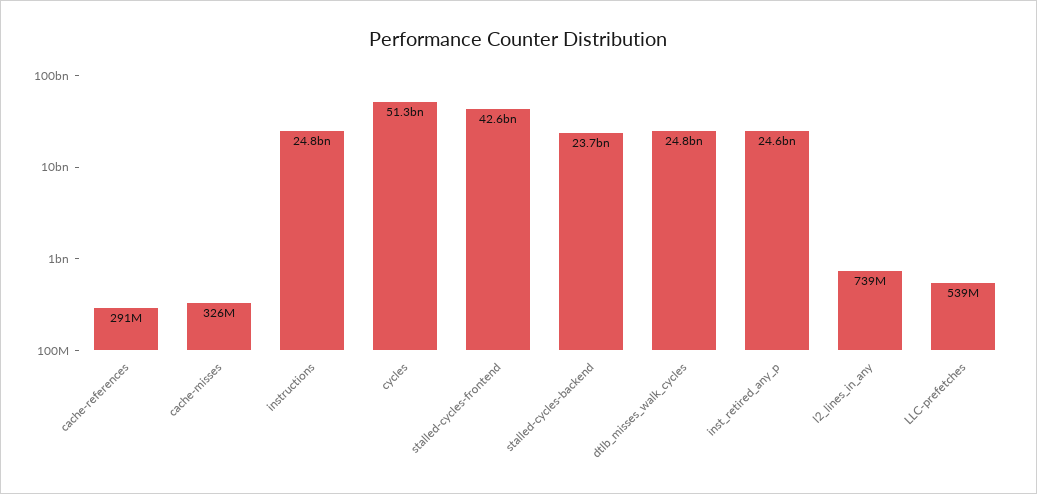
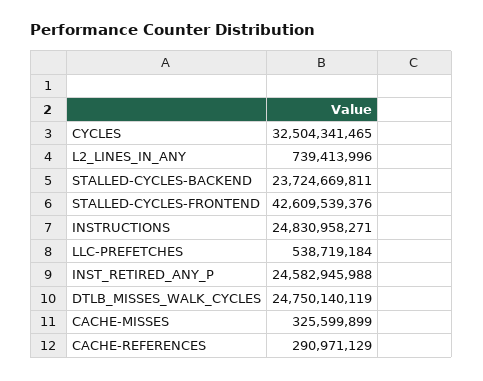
cycles: 51300000000 -> 32504341465

